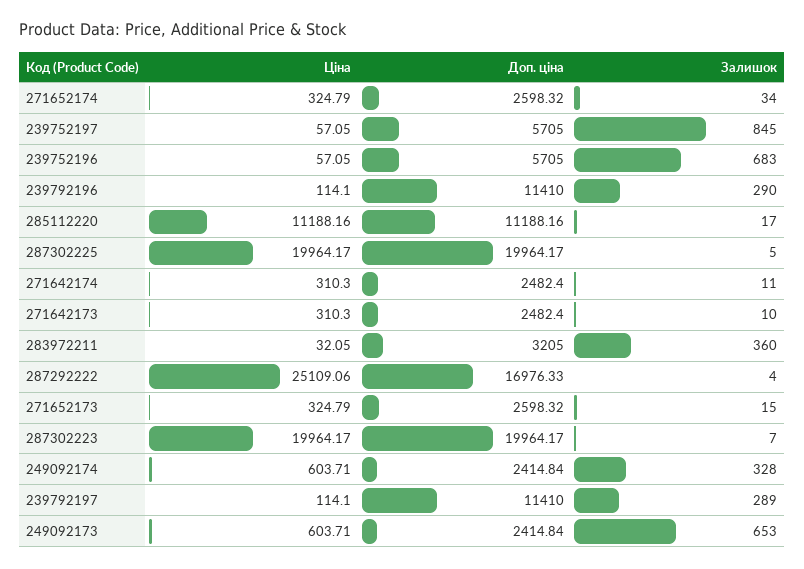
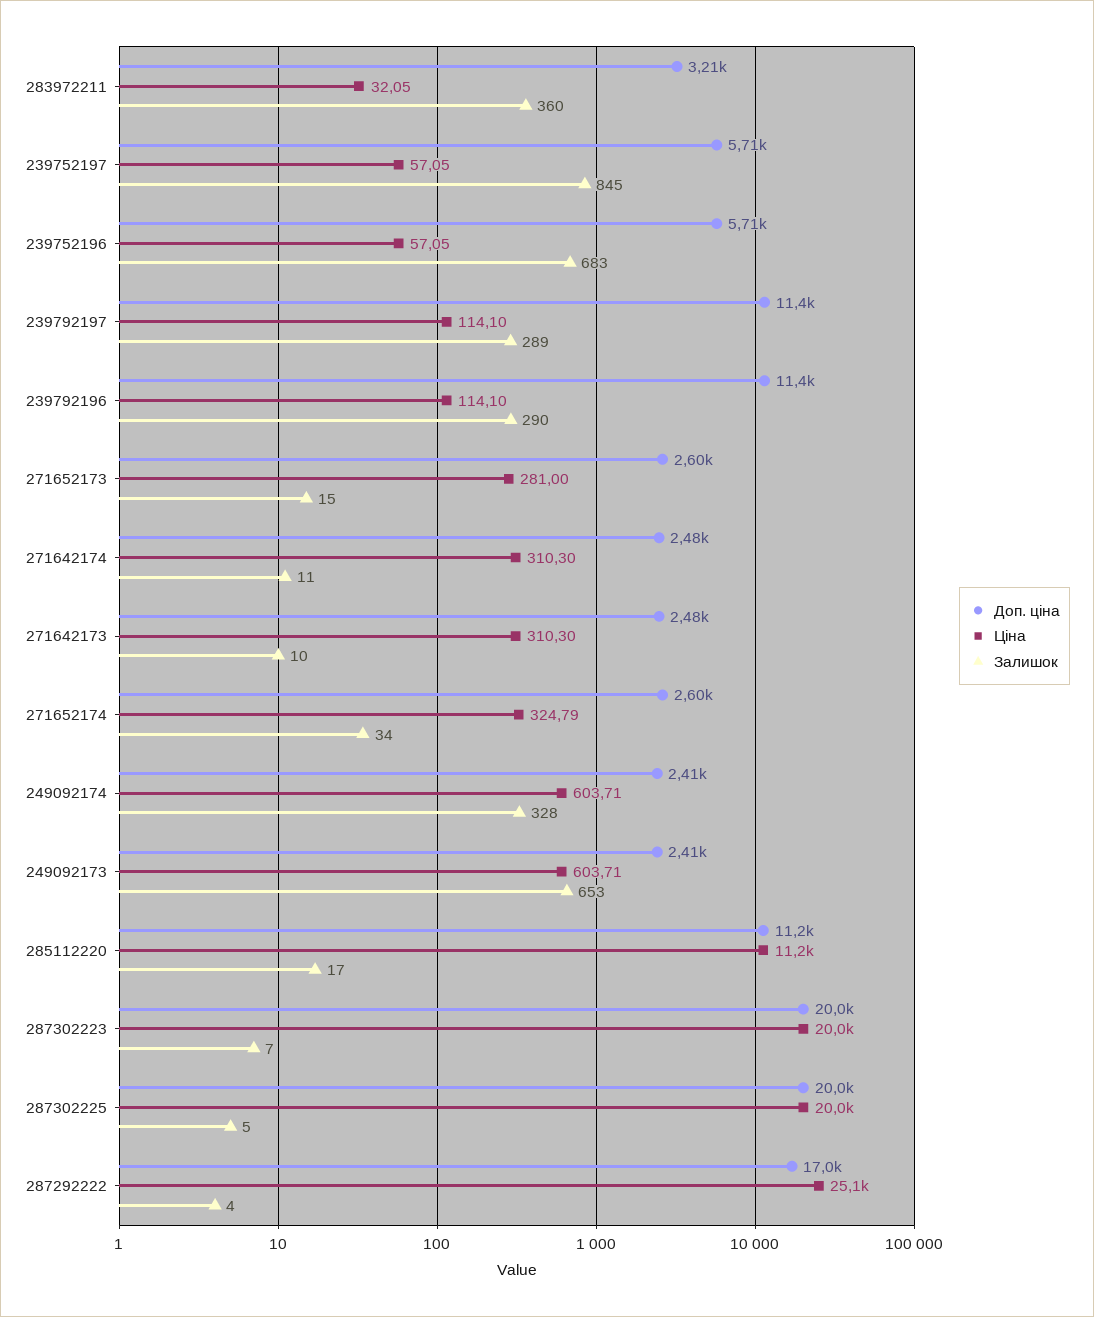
Ціна, 271652173: 324.79 -> 281

